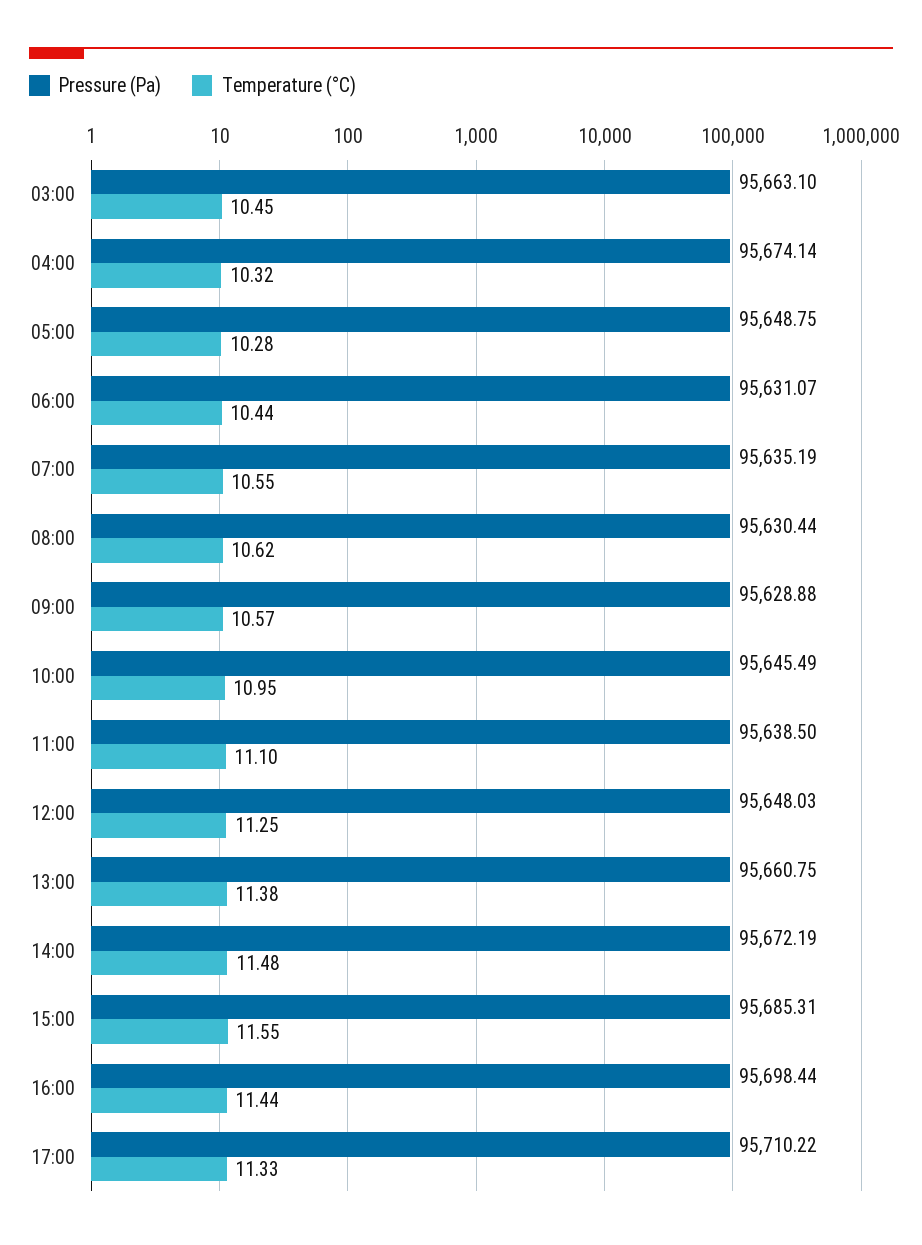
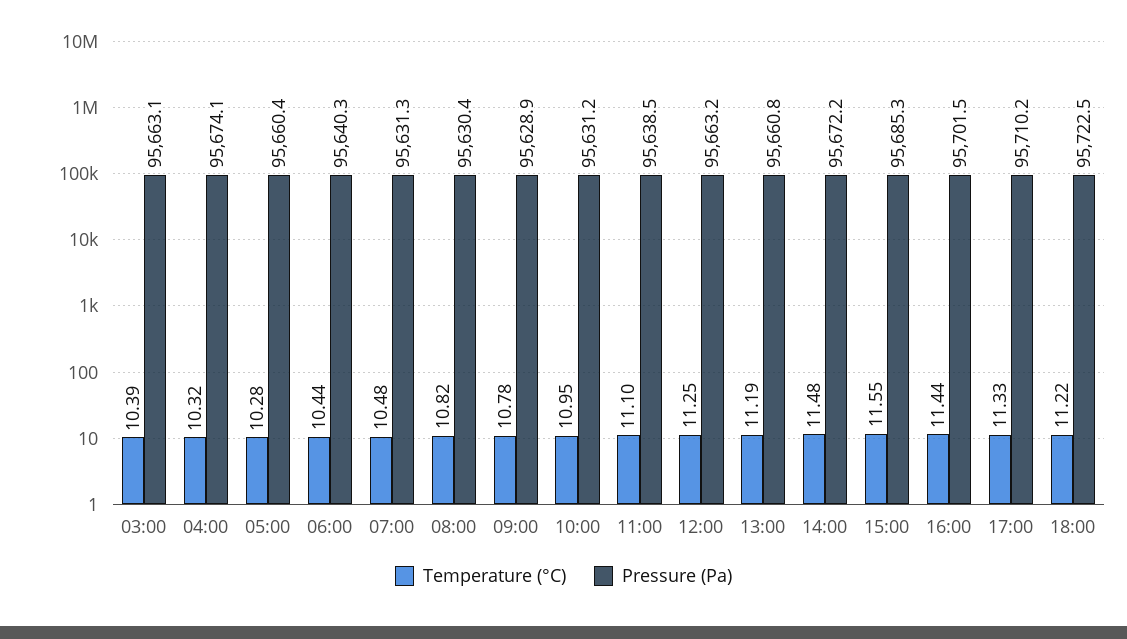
Temperature (°C), 03:00: 10.45 -> 10.39
Pressure (Pa), 05:00: 95648.75 -> 95660.4
Pressure (Pa), 06:00: 95631.07 -> 95640.3
Pressure (Pa), 07:00: 95635.19 -> 95631.3
Temperature (°C), 07:00: 10.55 -> 10.48
Temperature (°C), 08:00: 10.62 -> 10.82
Temperature (°C), 09:00: 10.57 -> 10.78
Pressure (Pa), 10:00: 95645.49 -> 95631.2
Pressure (Pa), 12:00: 95648.03 -> 95663.2
Temperature (°C), 13:00: 11.38 -> 11.19
Pressure (Pa), 16:00: 95698.44 -> 95701.5
Temperature (°C), 18:00: none -> 11.22
Pressure (Pa), 18:00: none -> 95722.5

